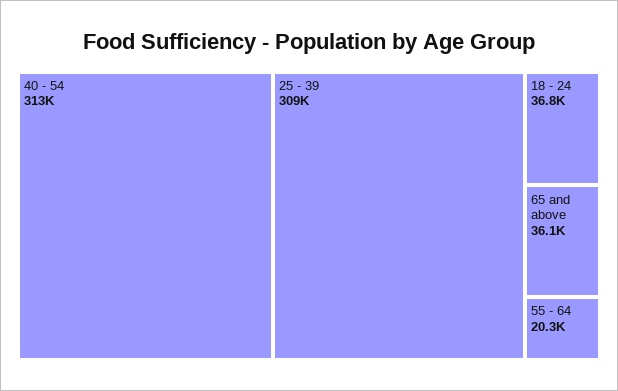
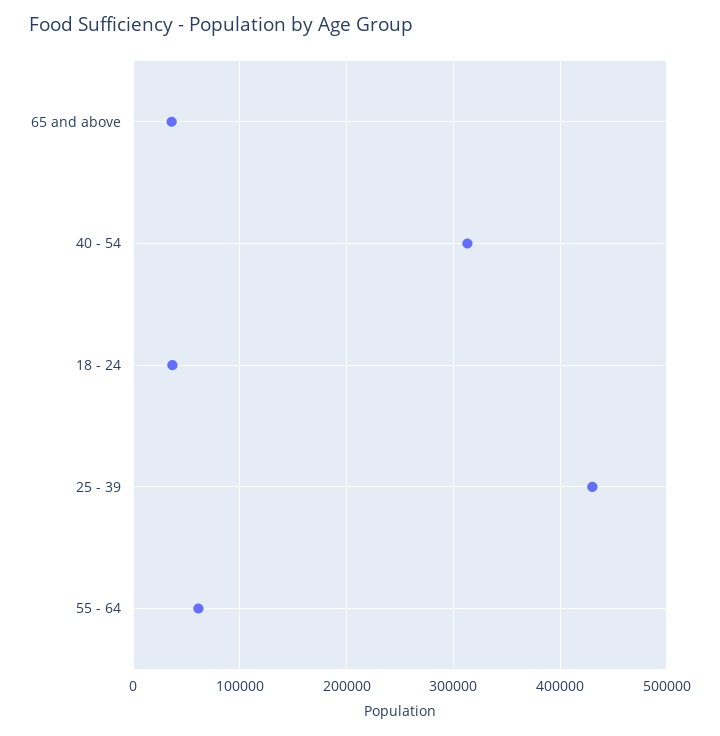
25 - 39: 309000 -> 430000
55 - 64: 20300 -> 60000

